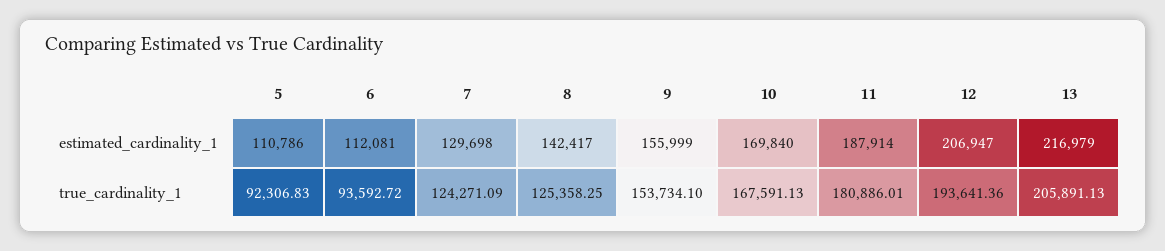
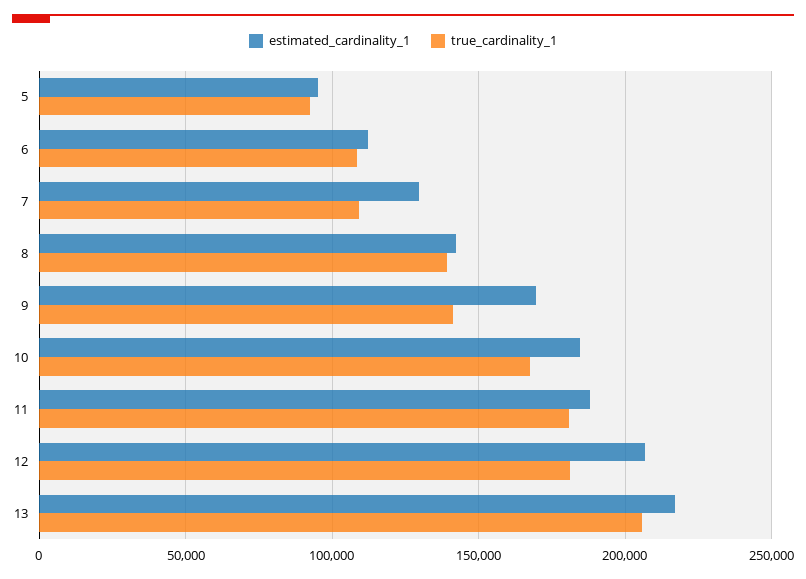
estimated_cardinality_1, 5: 110786 -> 95000
estimated_cardinality_1, 9: 155999 -> 170000
estimated_cardinality_1, 10: 169840 -> 185000
true_cardinality_1, 6: 93592.72 -> 110000
true_cardinality_1, 7: 124271.09 -> 110000
true_cardinality_1, 8: 125358.25 -> 140000
true_cardinality_1, 9: 153734.1 -> 140000
true_cardinality_1, 12: 193641.36 -> 180000

